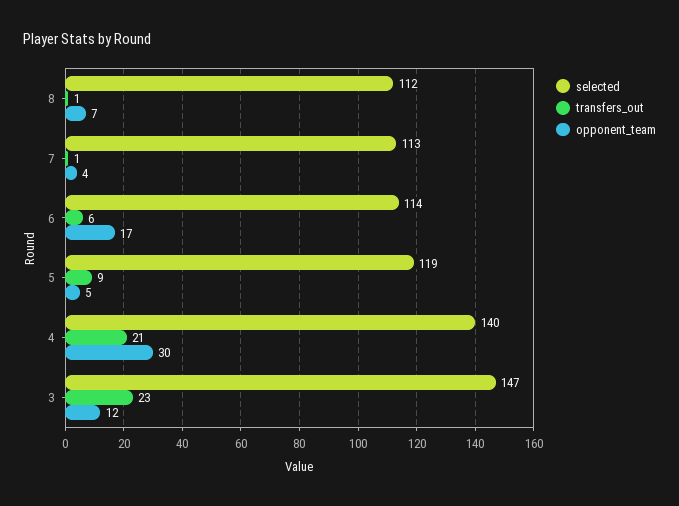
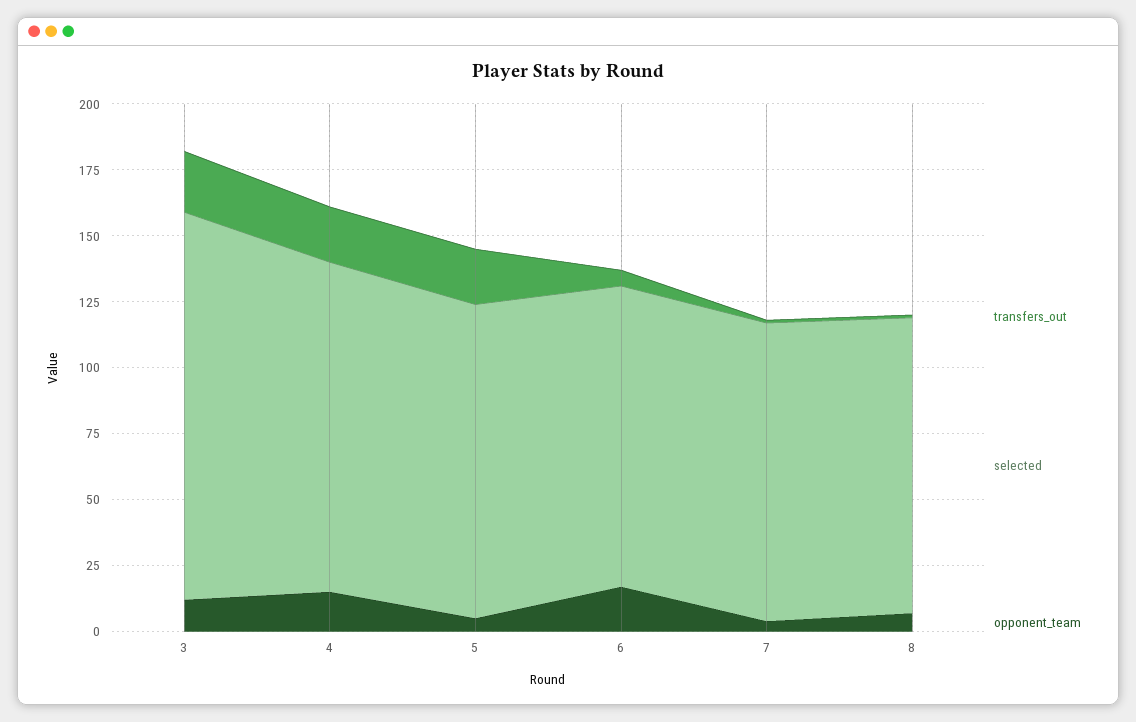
transfers_out, 5: 9 -> 20
selected, 4: 140 -> 125
opponent_team, 4: 30 -> 15

